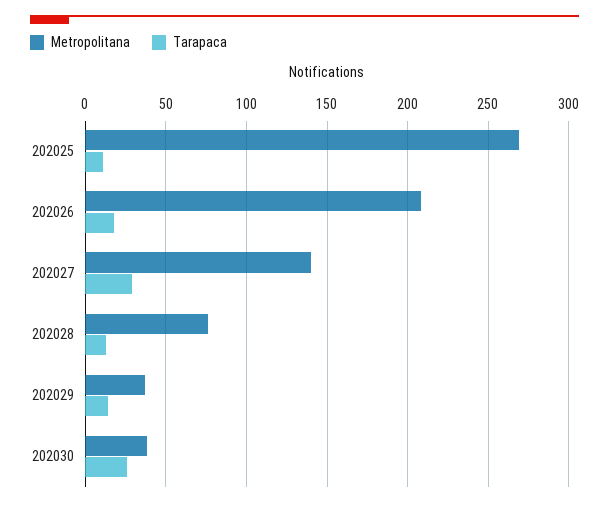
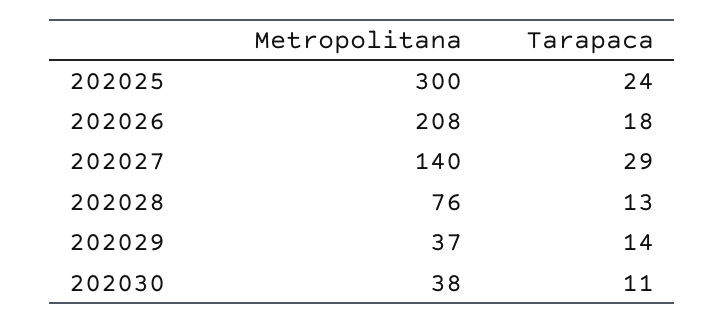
Metropolitana, 202025: 270 -> 300
Tarapaca, 202025: 10 -> 24
Tarapaca, 202030: 25 -> 11

